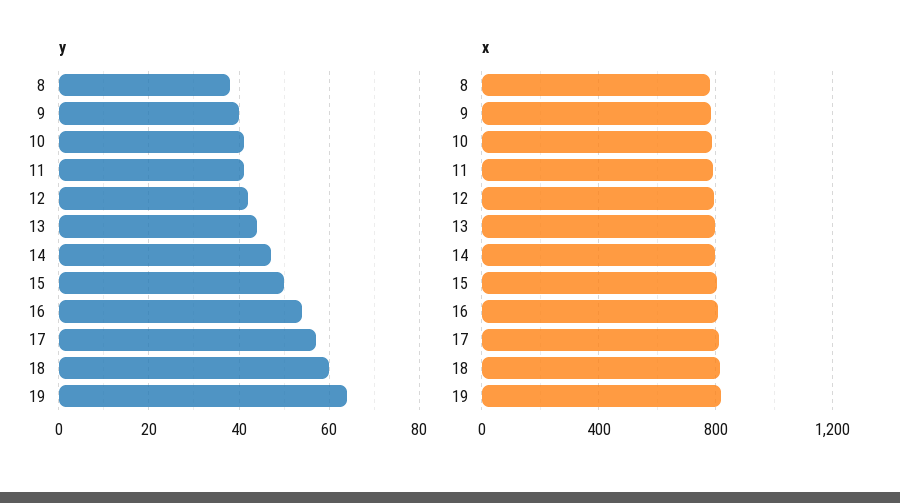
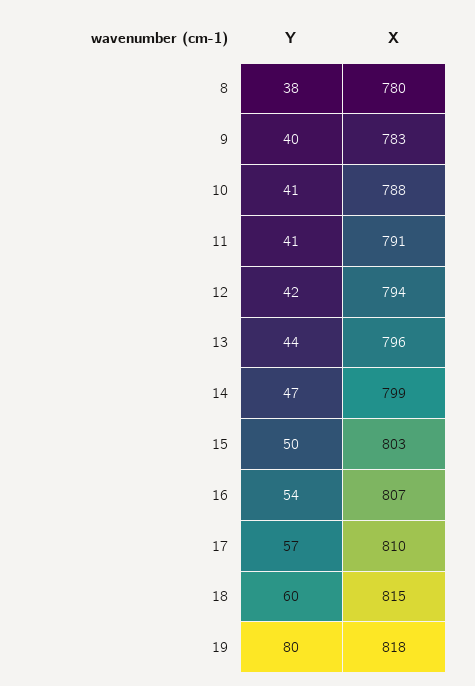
y, 19: 65 -> 80

